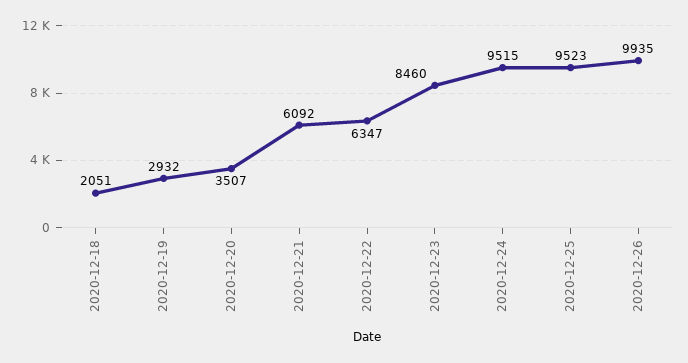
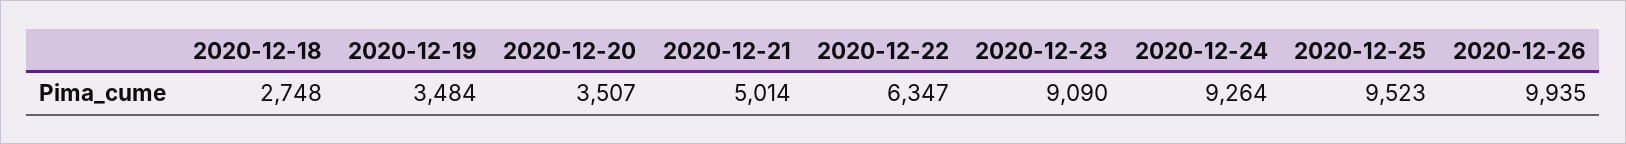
2020-12-18: 2051 -> 2748
2020-12-19: 2932 -> 3484
2020-12-21: 6092 -> 5014
2020-12-23: 8460 -> 9090
2020-12-24: 9515 -> 9264

